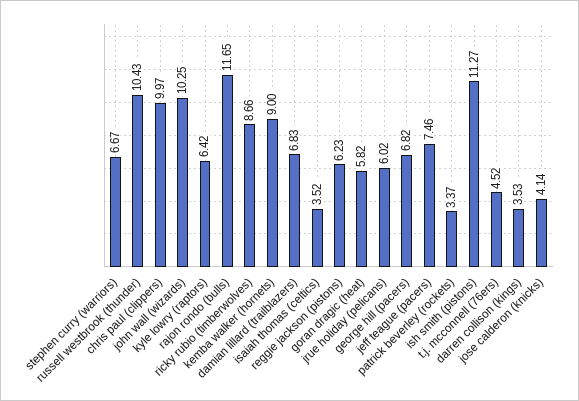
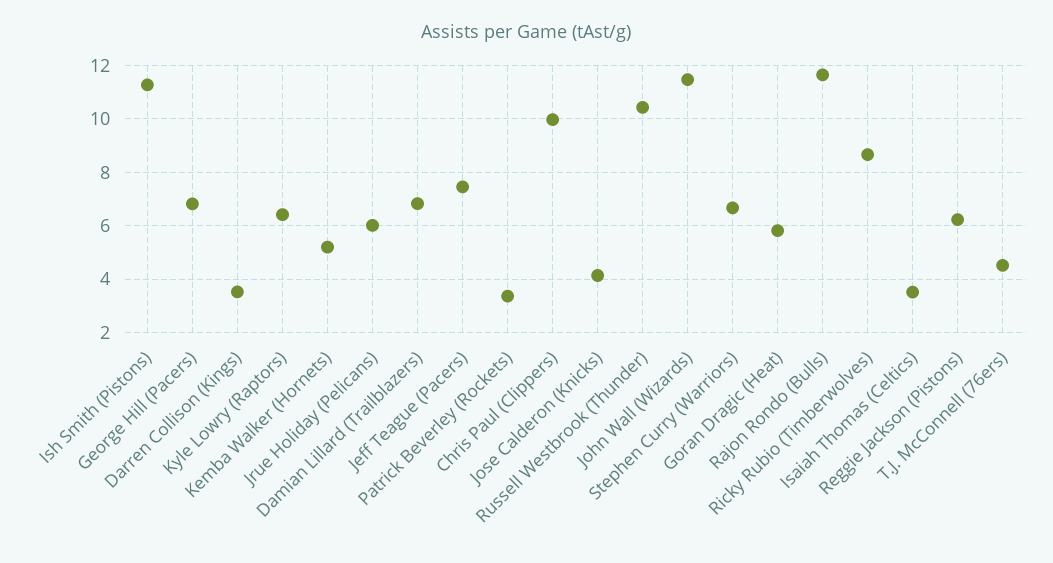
john wall (wizards): 10.25 -> 11.5
kemba walker (hornets): 9 -> 5.25

